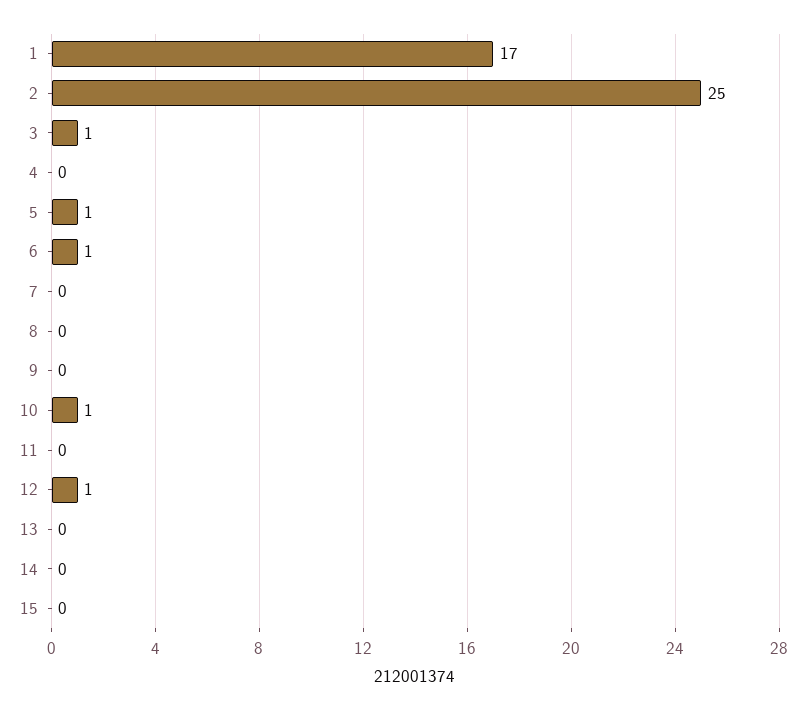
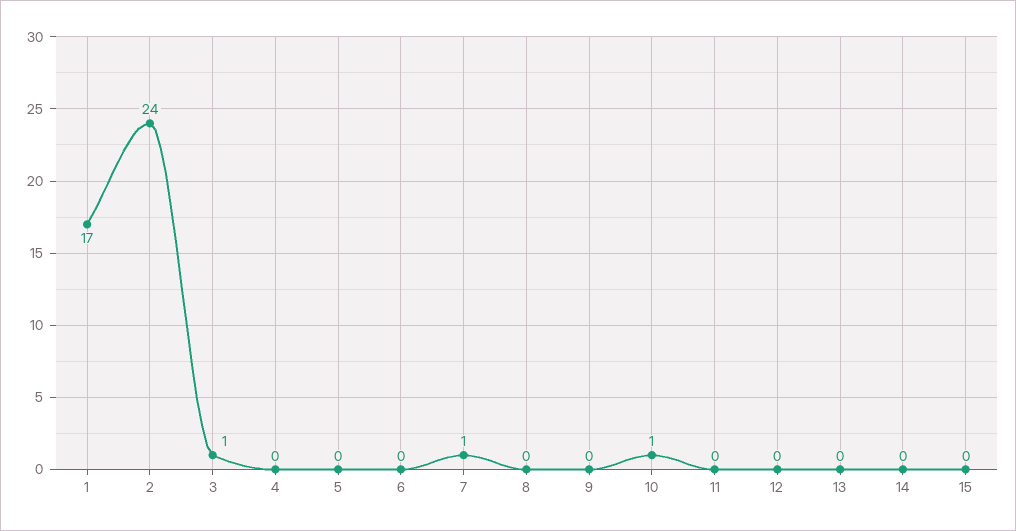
2: 25 -> 24
5: 1 -> 0
6: 1 -> 0
7: 0 -> 1
12: 1 -> 0

